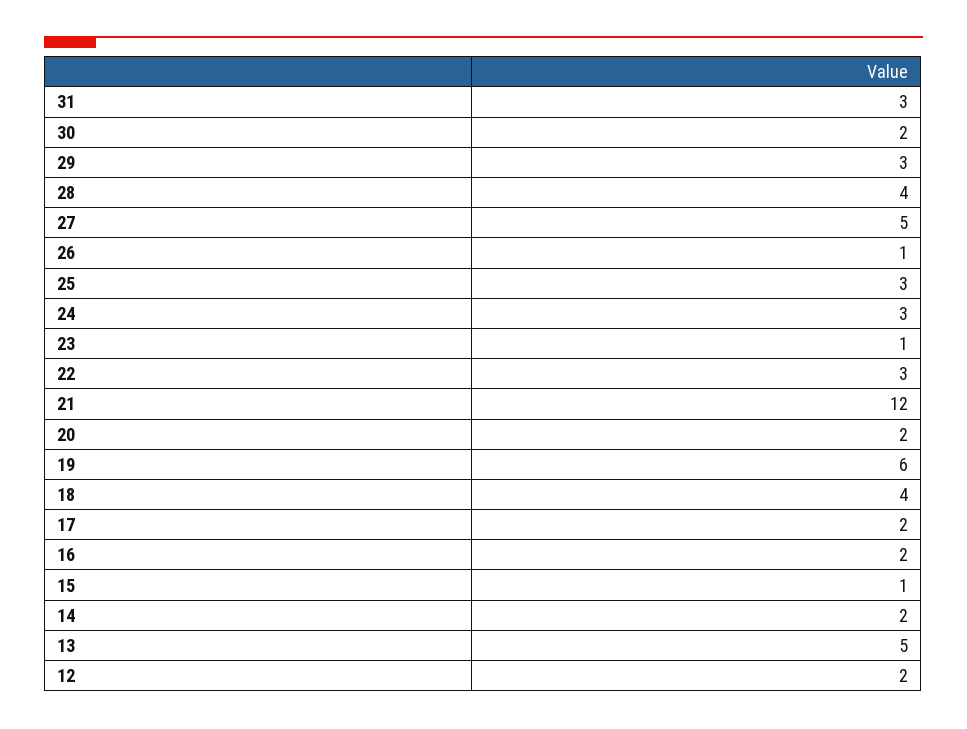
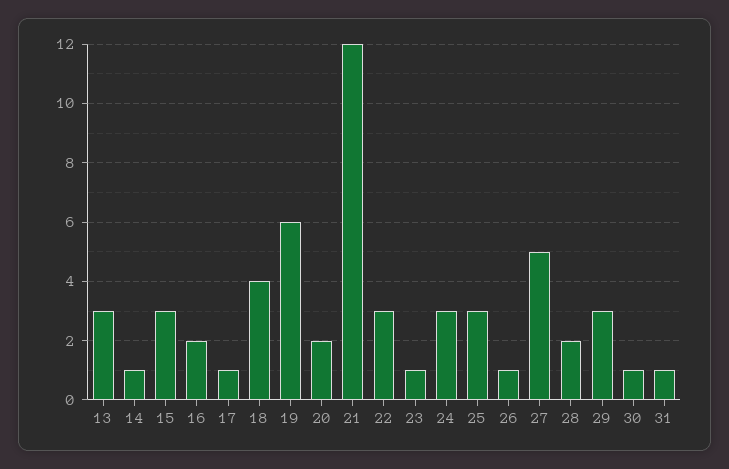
31: 3 -> 1
30: 2 -> 1
28: 4 -> 2
17: 2 -> 1
15: 1 -> 3
14: 2 -> 1
13: 5 -> 3
12: 2 -> none

